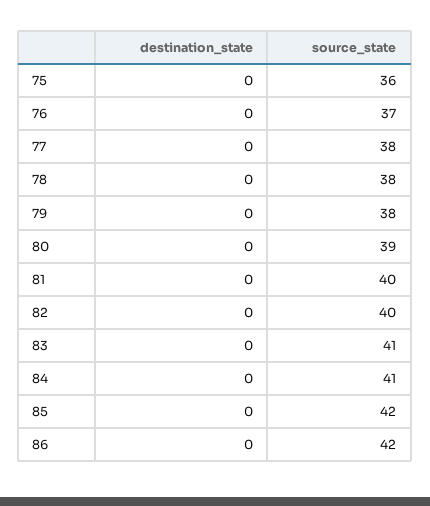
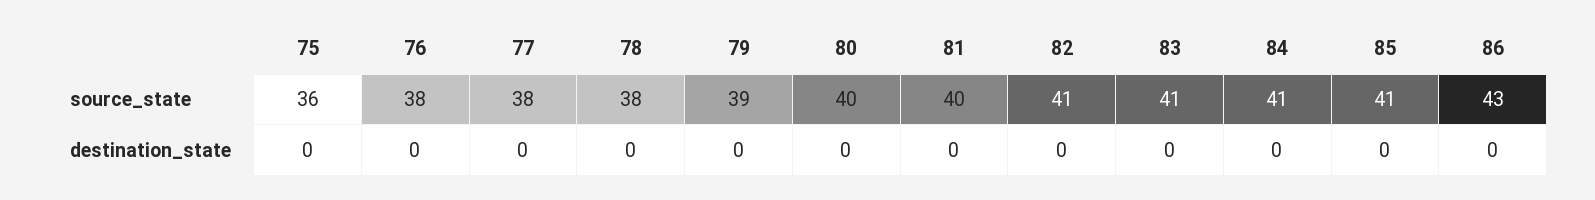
source_state, 76: 37 -> 38
source_state, 79: 38 -> 39
source_state, 80: 39 -> 40
source_state, 82: 40 -> 41
source_state, 85: 42 -> 41
source_state, 86: 42 -> 43

